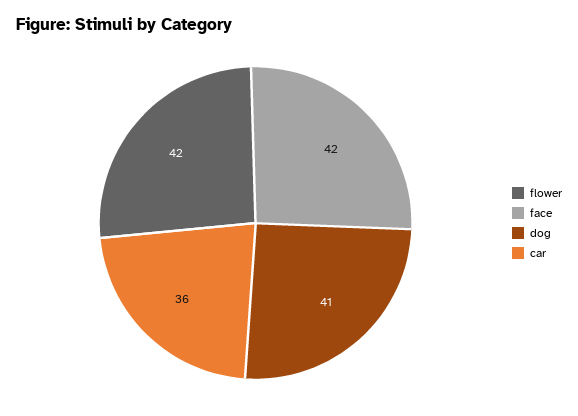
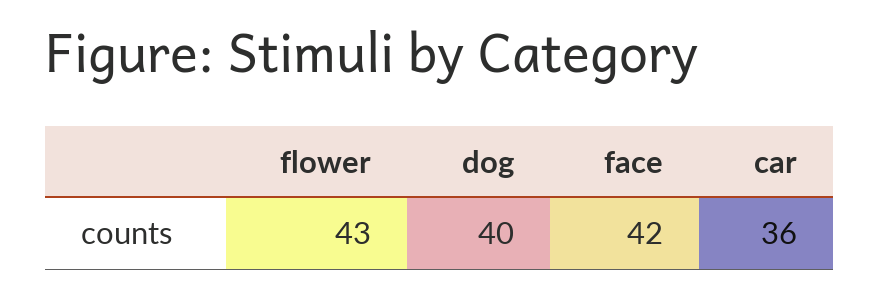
flower: 42 -> 43
dog: 41 -> 40

